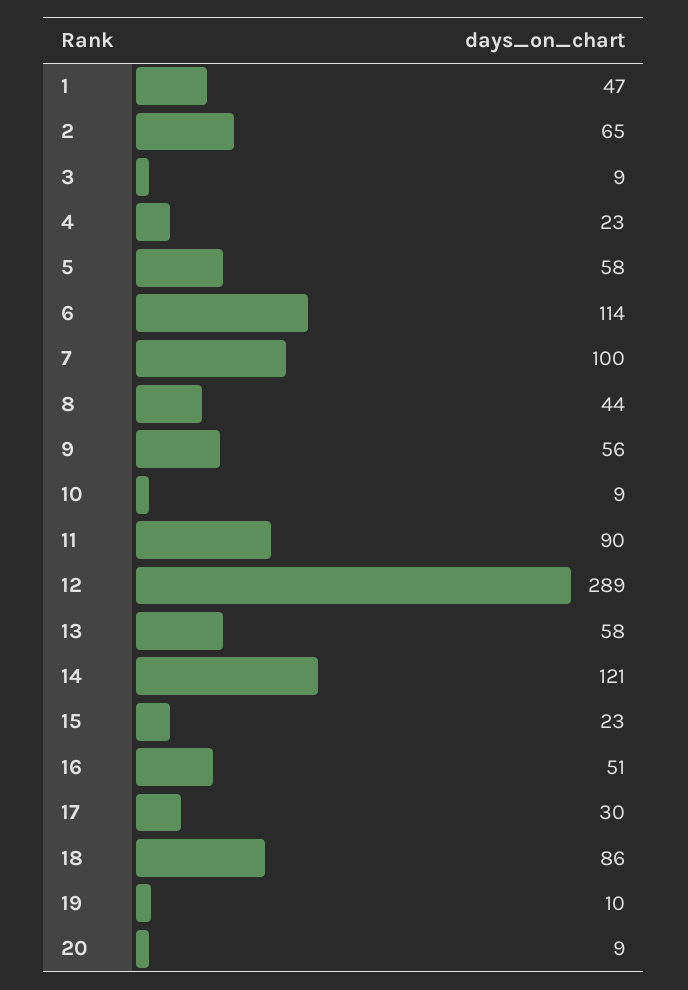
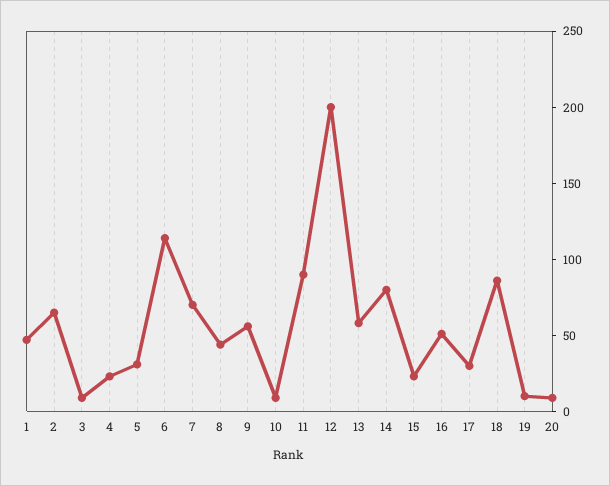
5: 58 -> 30
7: 100 -> 70
12: 289 -> 200
14: 121 -> 80

